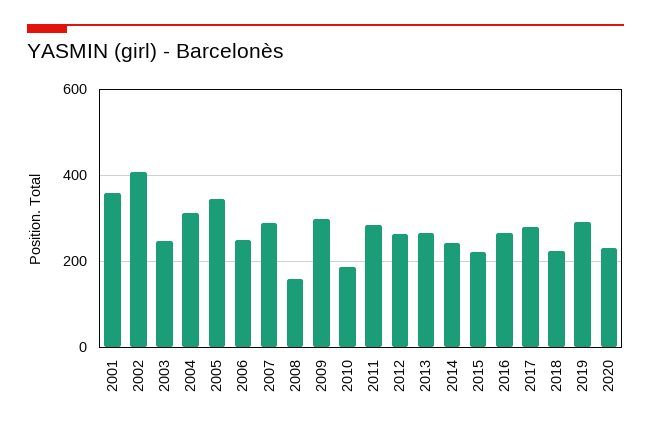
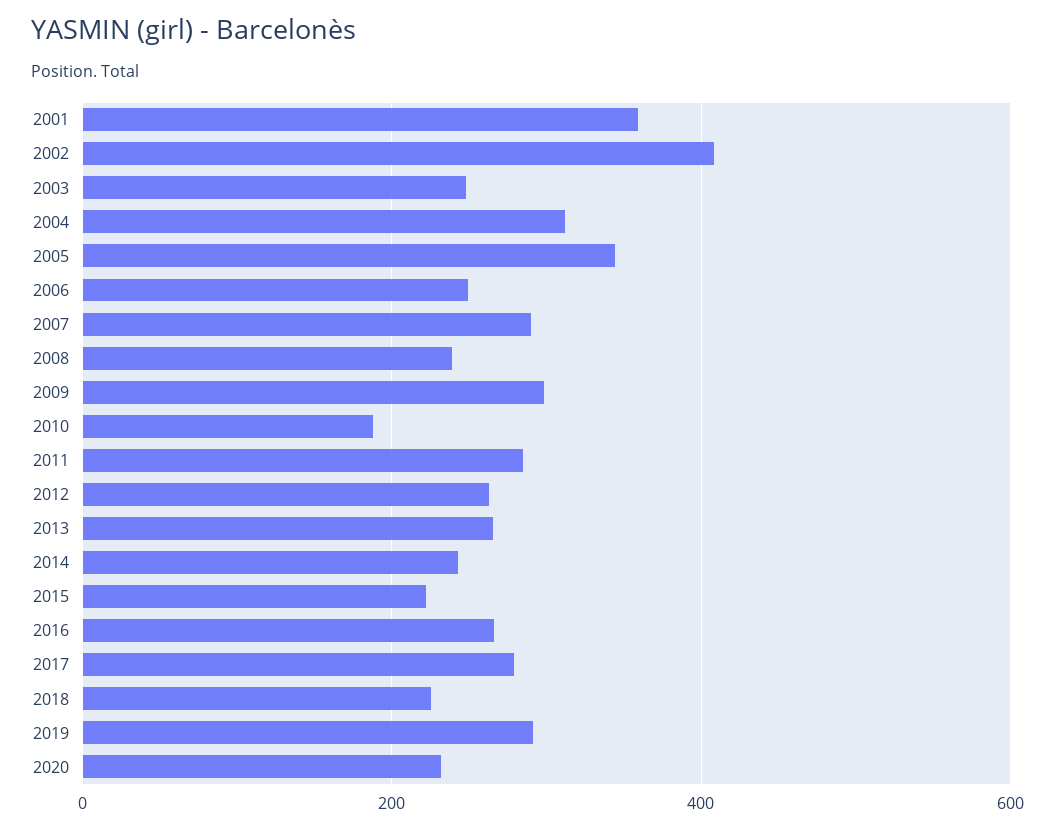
2008: 160 -> 240

